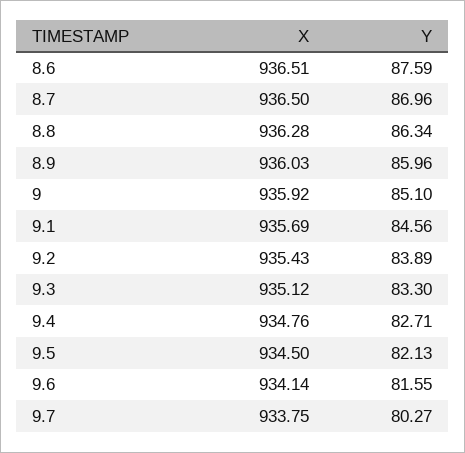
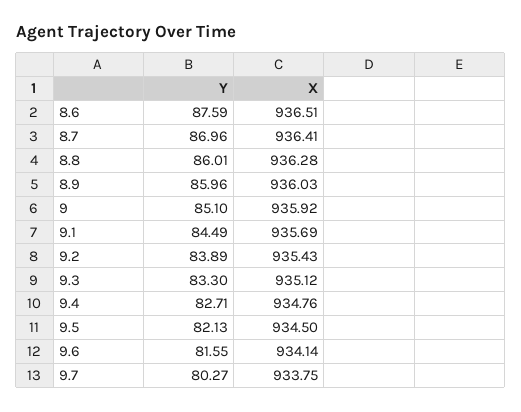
X, 8.7: 936.5 -> 936.41
Y, 8.8: 86.34 -> 86.01
Y, 9.1: 84.56 -> 84.49

